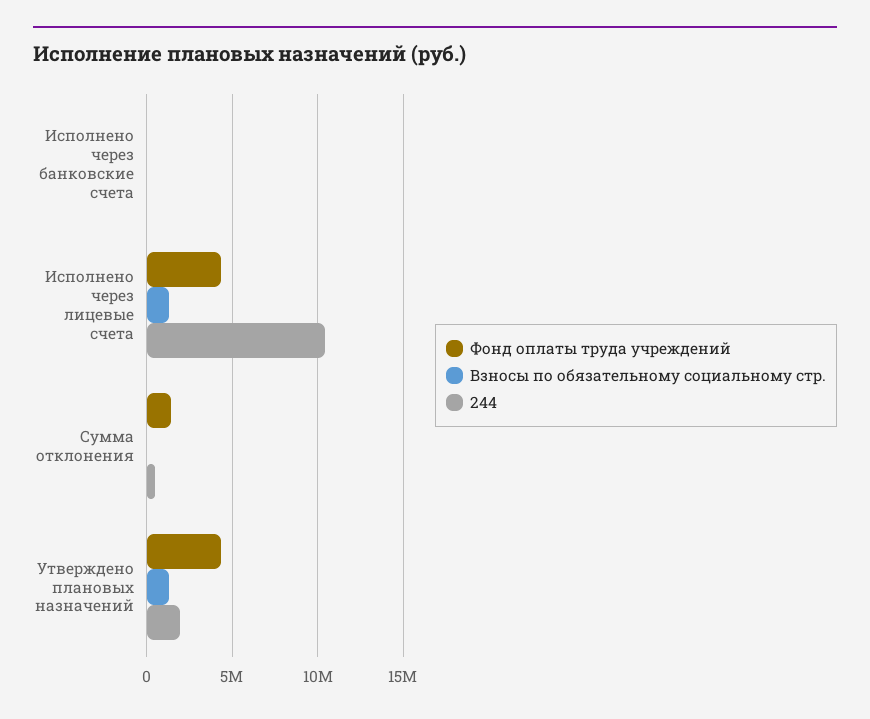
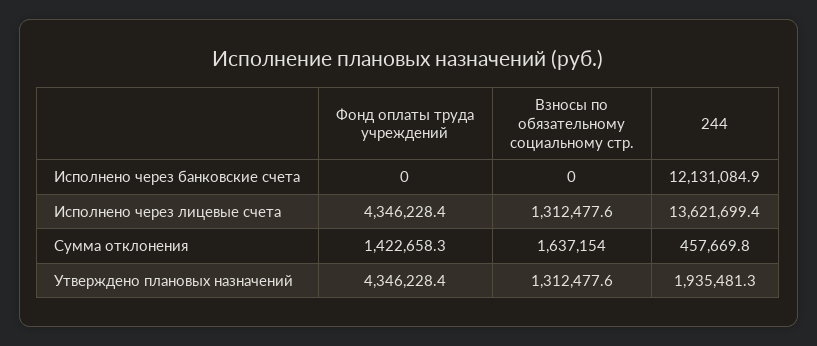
244, Исполнено через банковские счета: 0 -> 12131084.9
244, Исполнено через лицевые счета: 10500000 -> 13621699.4
Взносы по обязательному социальному стр., Сумма отклонения: 0 -> 1637154

